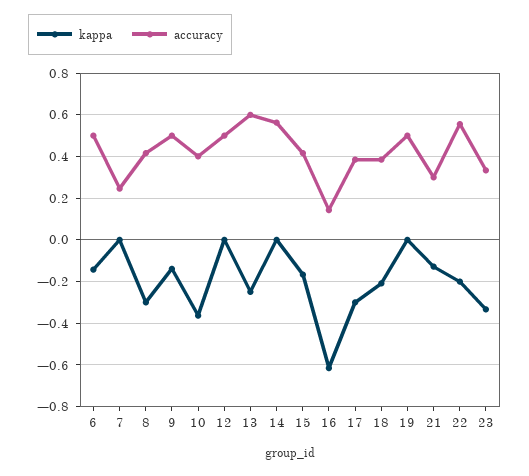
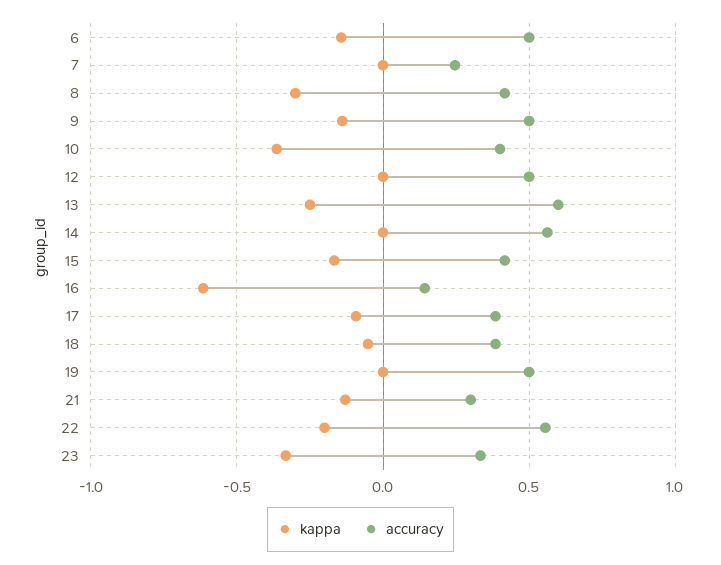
kappa, 17: -0.3 -> -0.1
kappa, 18: -0.2 -> -0.05

